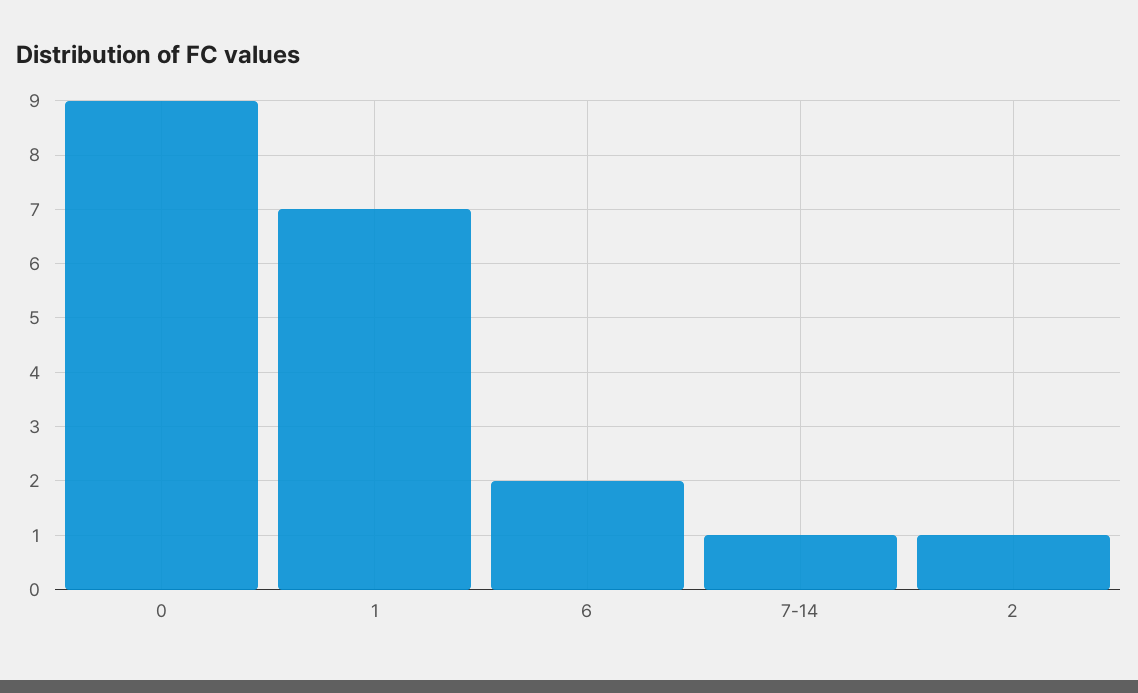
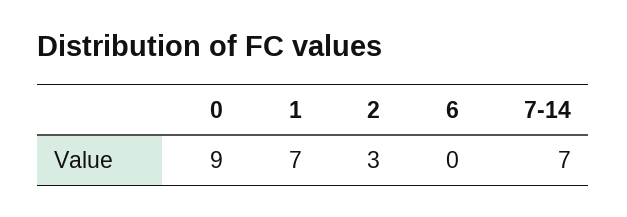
6: 2 -> 0
7-14: 1 -> 7
2: 1 -> 3

